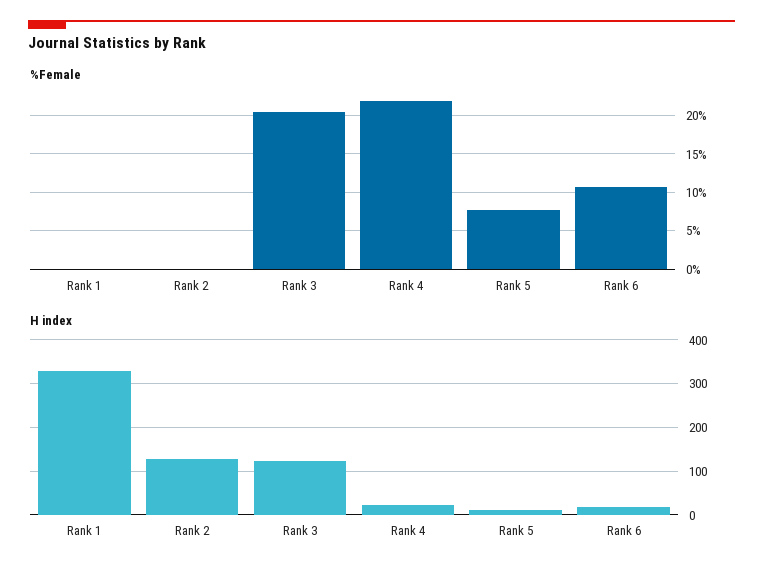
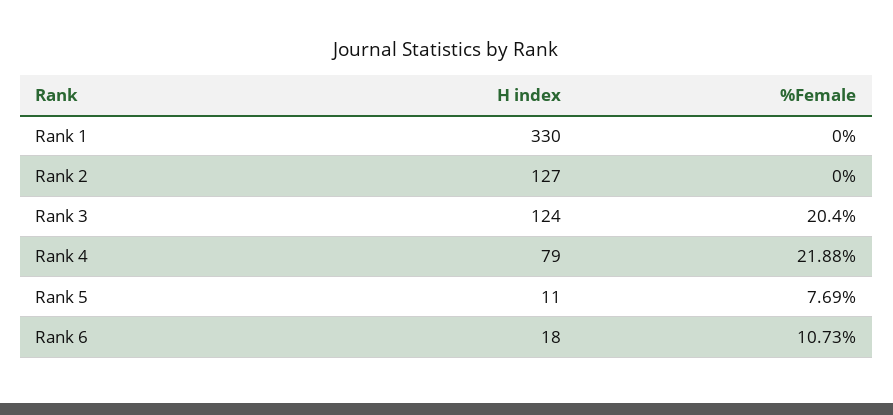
H index, Rank 4: 20 -> 79

